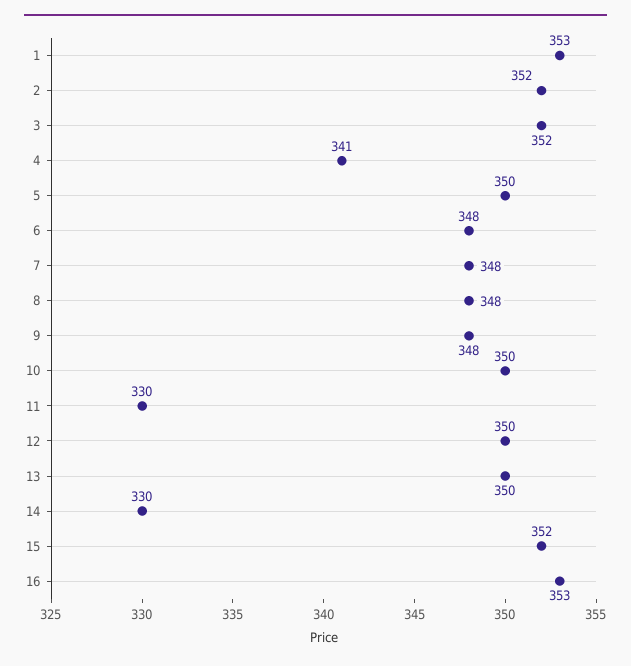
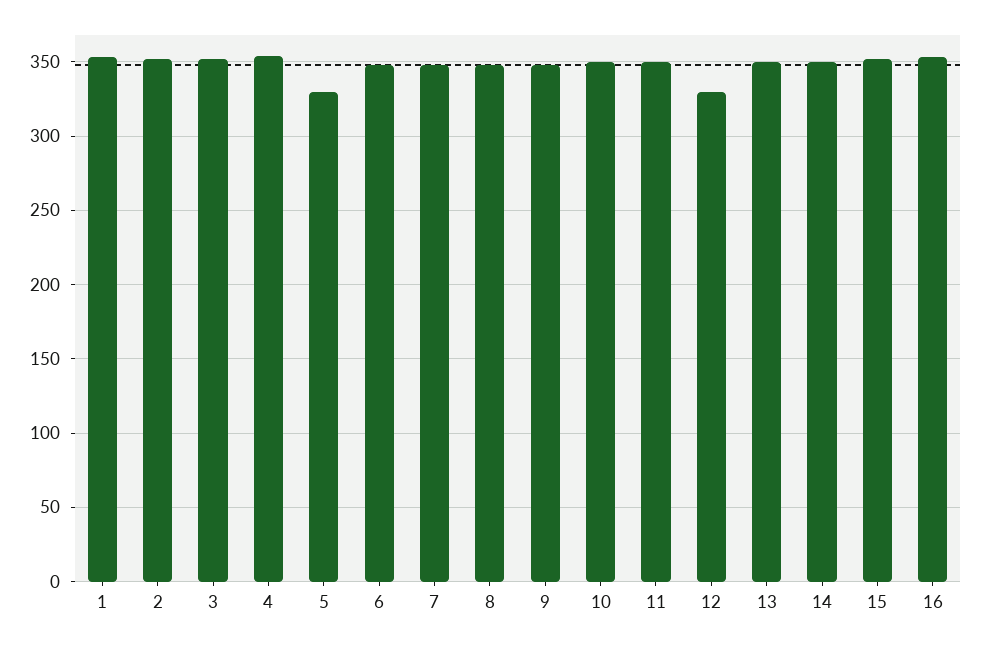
4: 341 -> 355
5: 350 -> 330
11: 330 -> 350
12: 350 -> 330
14: 330 -> 350

